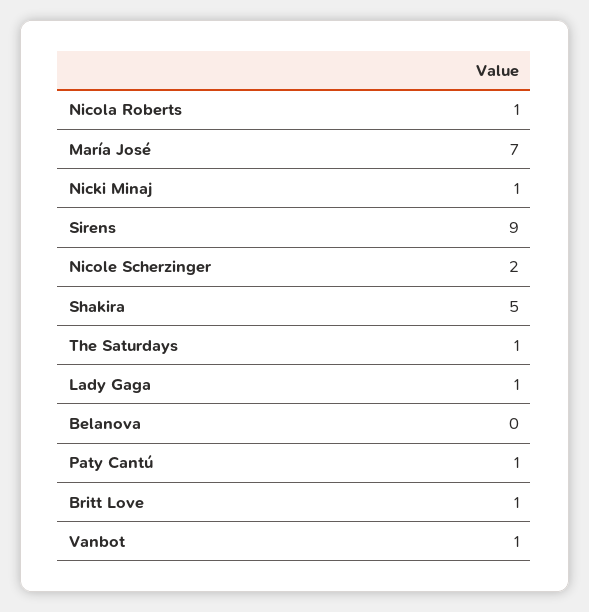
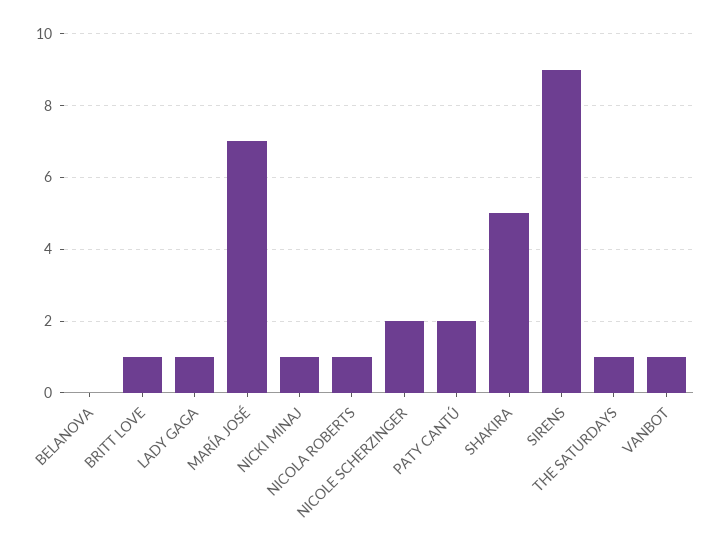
Paty Cantú: 1 -> 2

